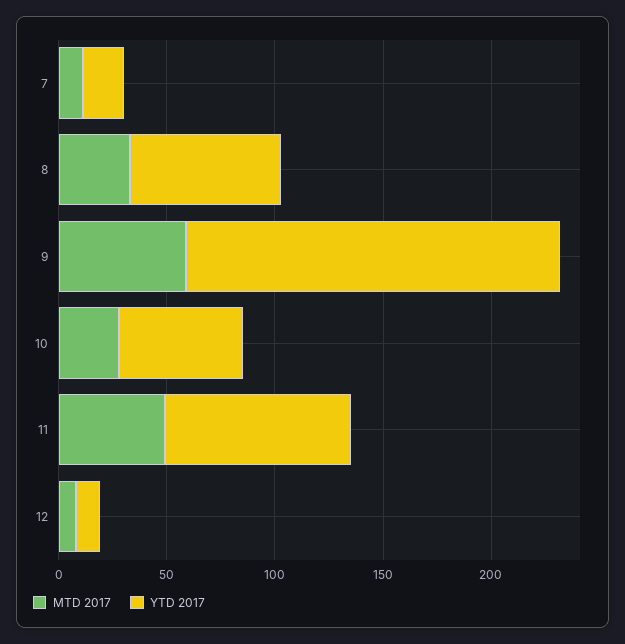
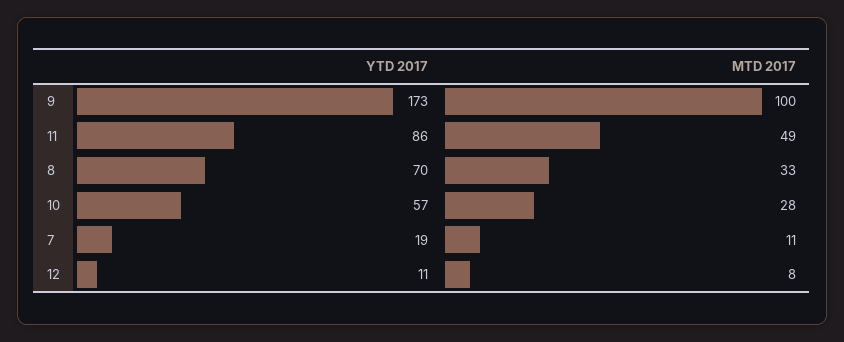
MTD 2017, 9: 60 -> 100

